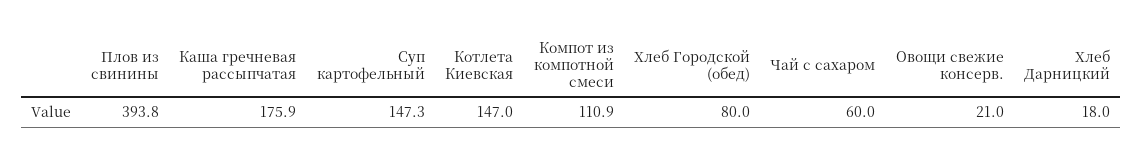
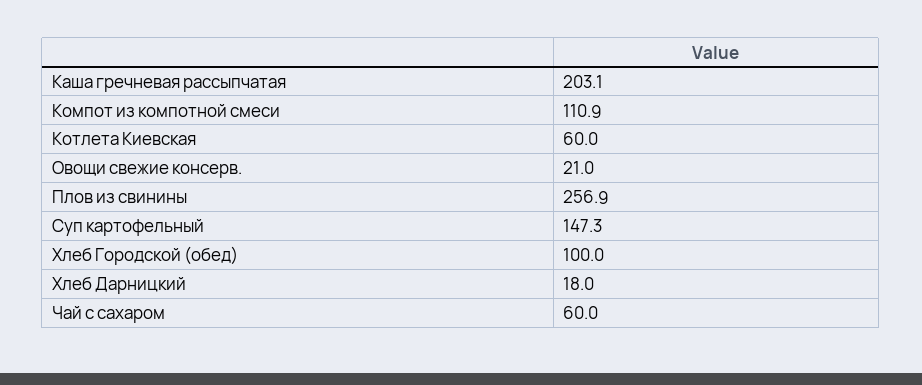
Плов из свинины: 393.8 -> 256.9
Каша гречневая рассыпчатая: 175.9 -> 203.1
Котлета Киевская: 147 -> 60
Хлеб Городской (обед): 80 -> 100

